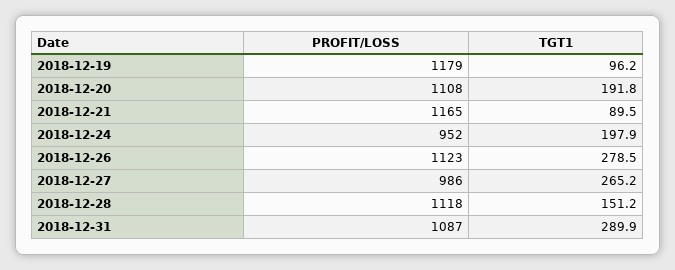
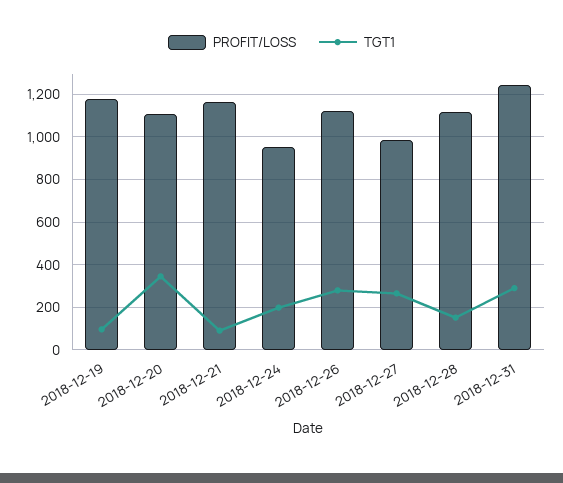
TGT1, 2018-12-20: 191.8 -> 350
PROFIT/LOSS, 2018-12-31: 1087 -> 1250

